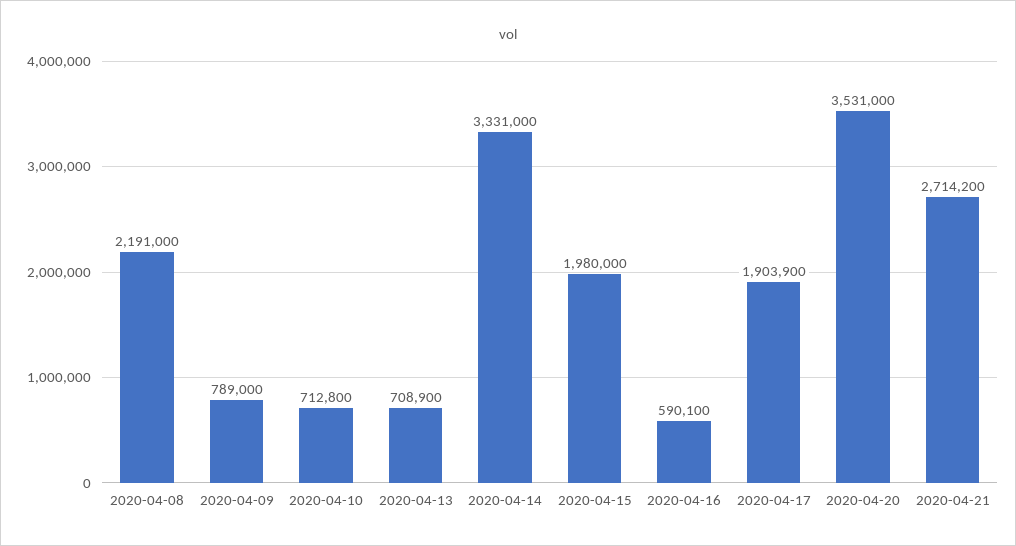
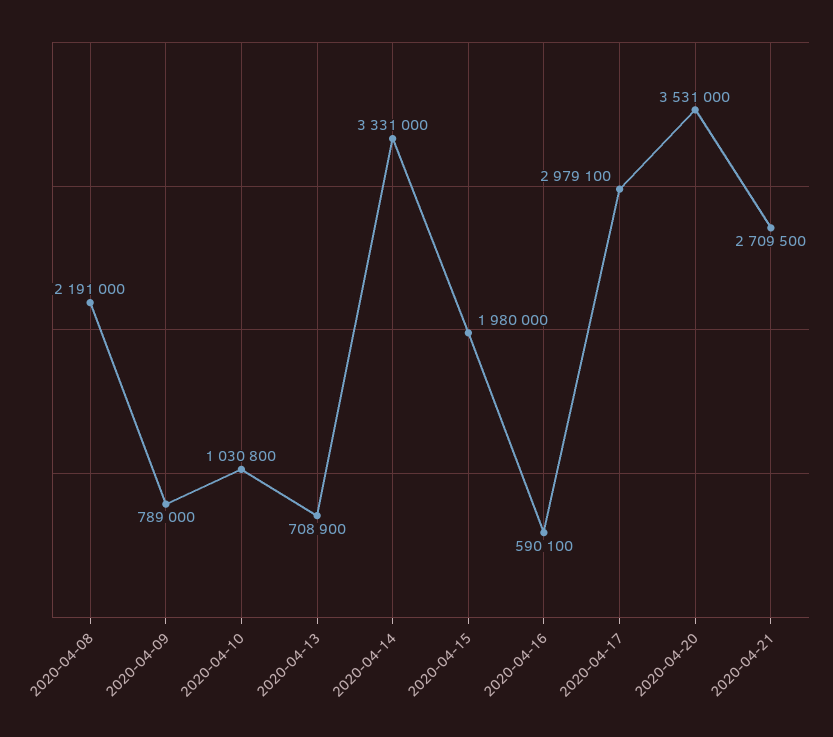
2020-04-10: 712800 -> 1030800
2020-04-17: 1903900 -> 2979100
2020-04-21: 2714200 -> 2709500

